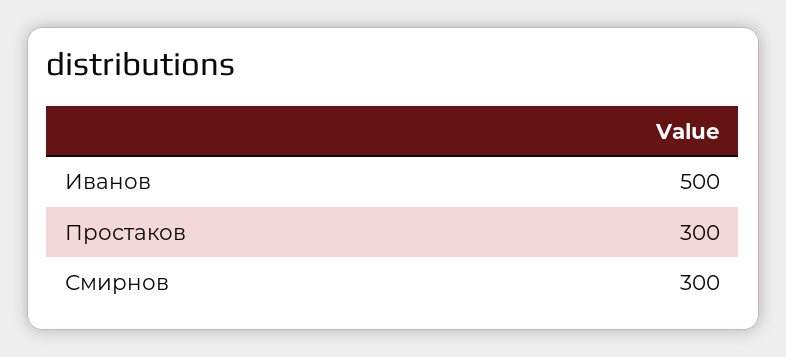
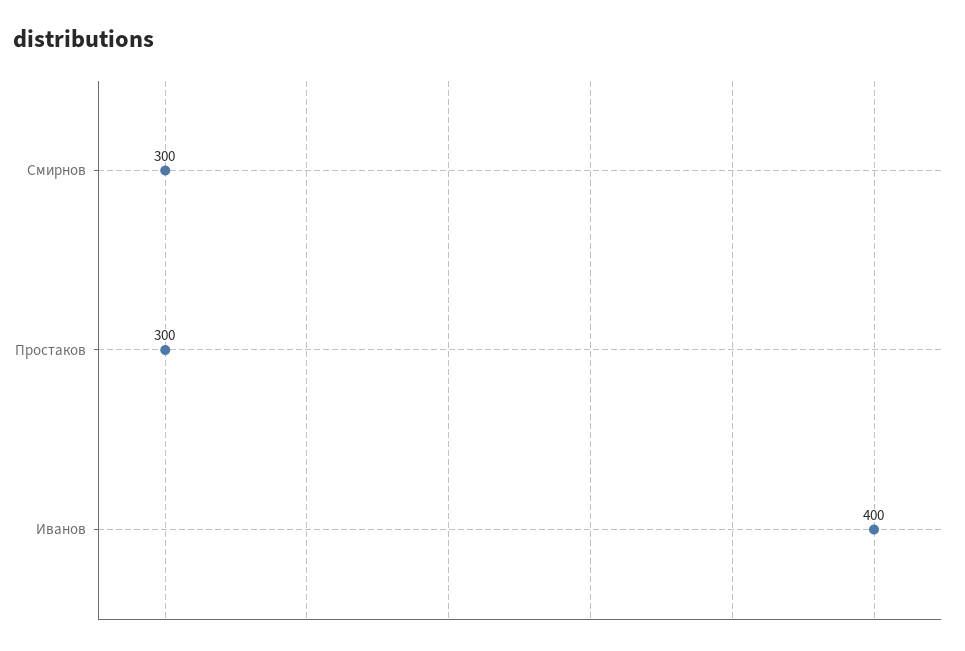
Иванов: 500 -> 400

